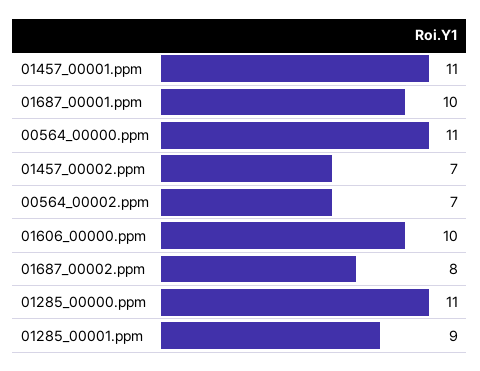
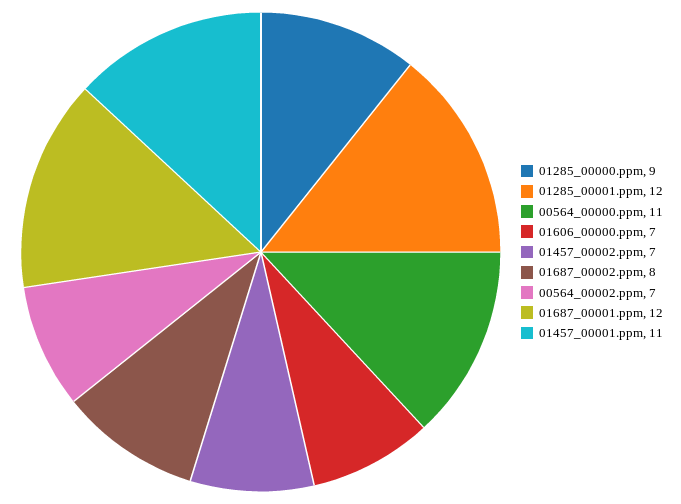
01687_00001.ppm: 10 -> 12
01606_00000.ppm: 10 -> 7
01285_00000.ppm: 11 -> 9
01285_00001.ppm: 9 -> 12

